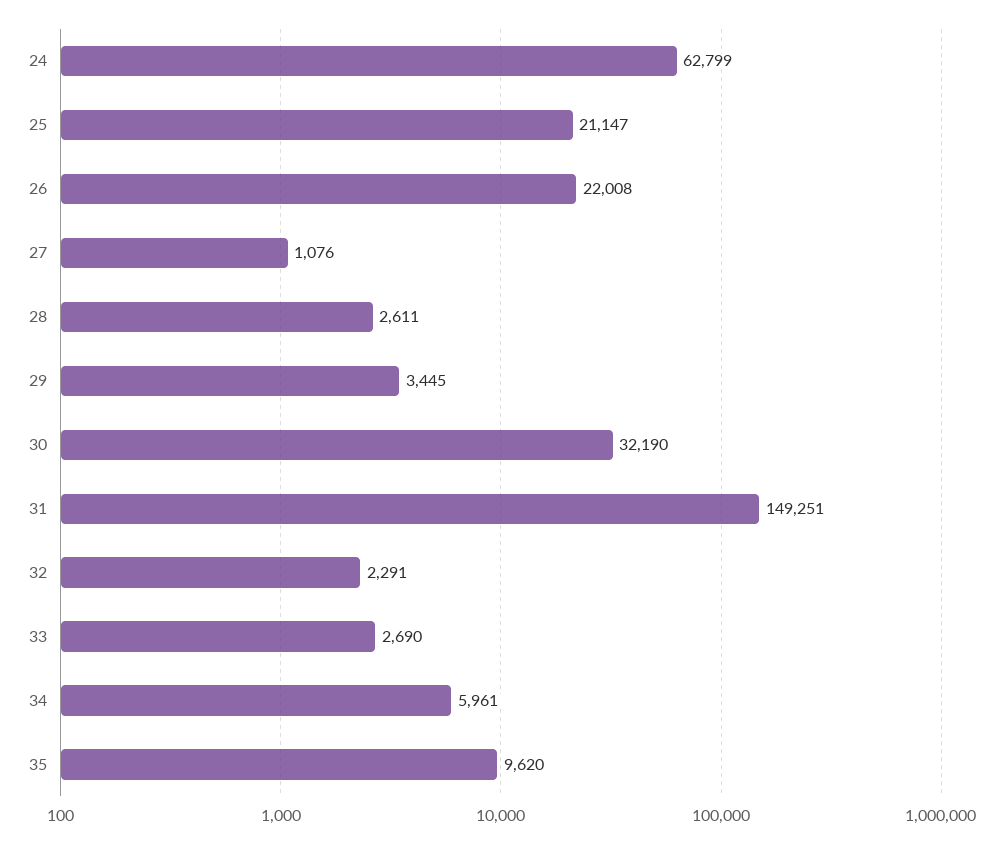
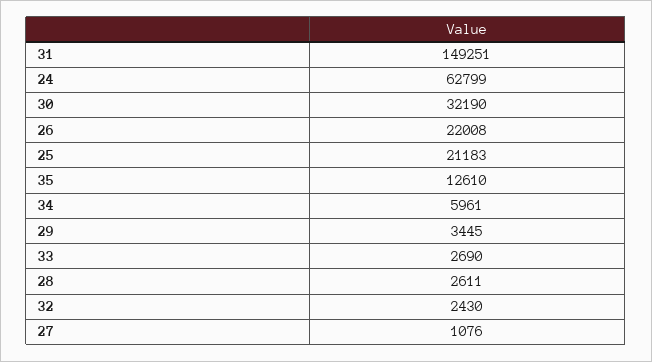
25: 21147 -> 21183
32: 2291 -> 2430
35: 9620 -> 12610

